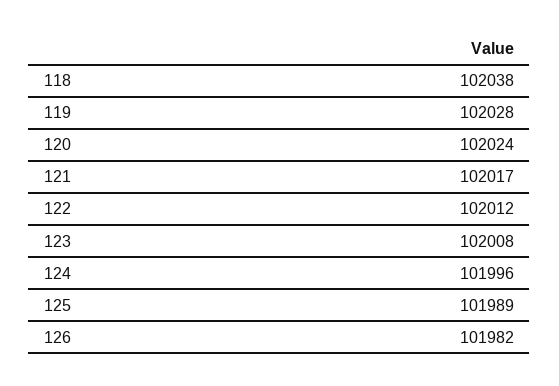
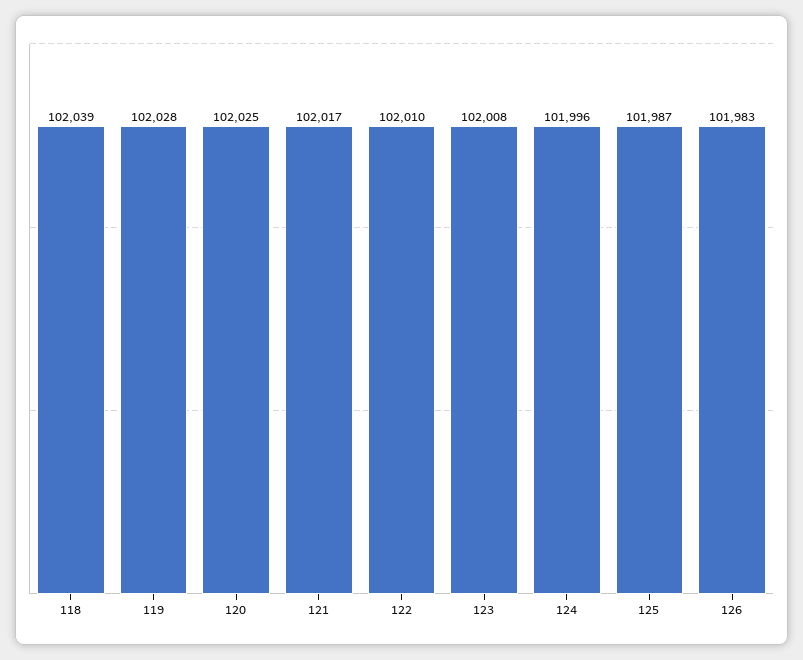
118: 102038 -> 102039
120: 102024 -> 102025
122: 102012 -> 102010
125: 101989 -> 101987
126: 101982 -> 101983

